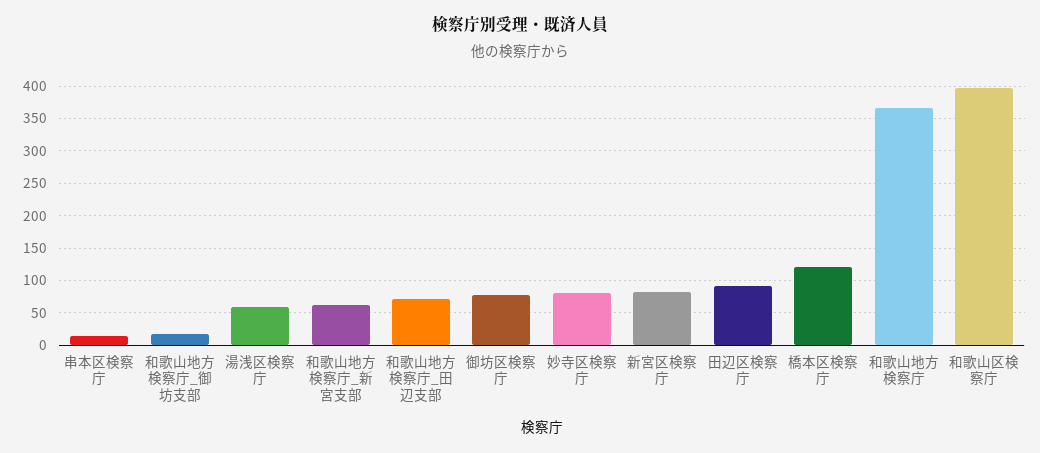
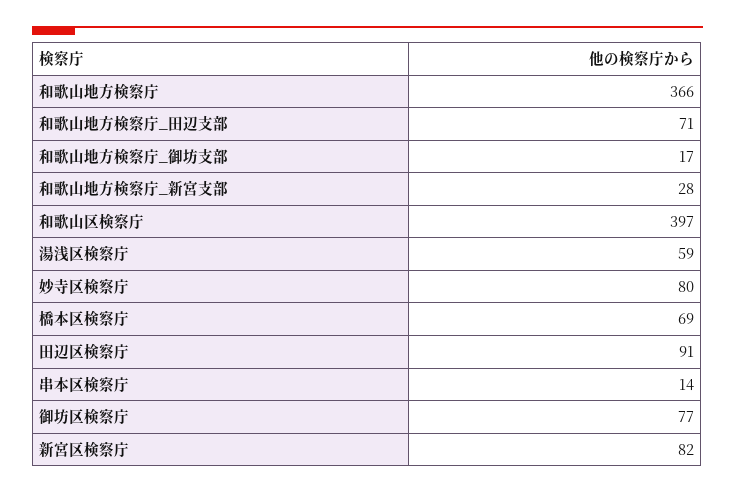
和歌山地方検察庁_新宮支部: 60 -> 28
橋本区検察庁: 120 -> 69

